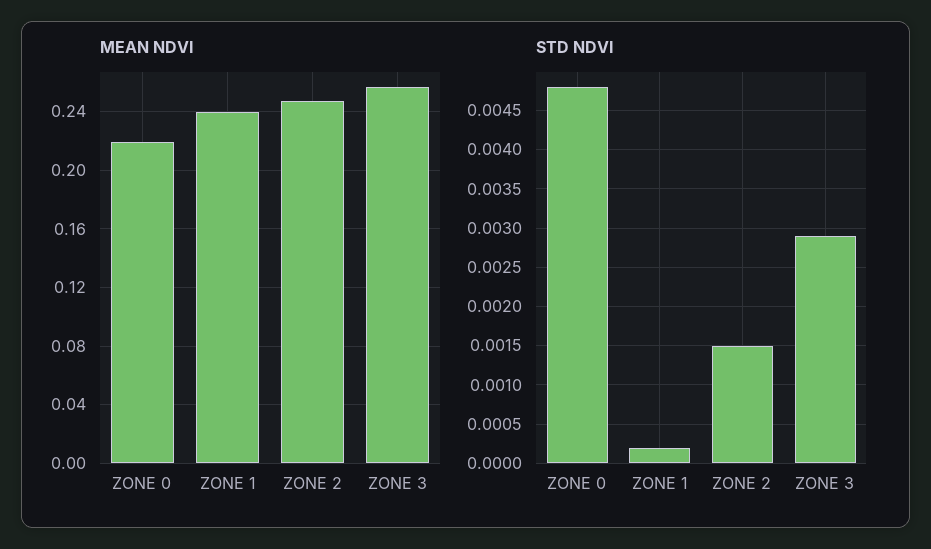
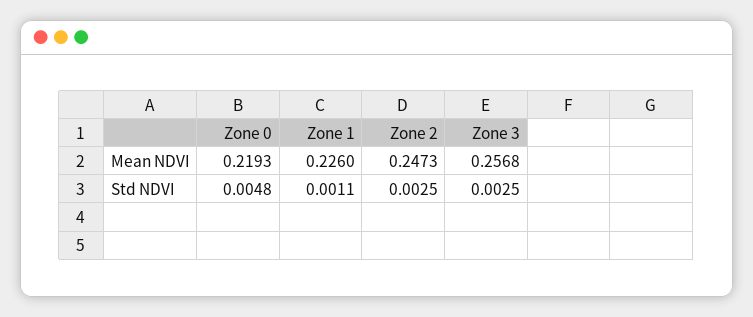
MEAN NDVI, ZONE 1: 0.24 -> 0.226
STD NDVI, ZONE 1: 0.0002 -> 0.0011
STD NDVI, ZONE 2: 0.0015 -> 0.0025
STD NDVI, ZONE 3: 0.0029 -> 0.0025

